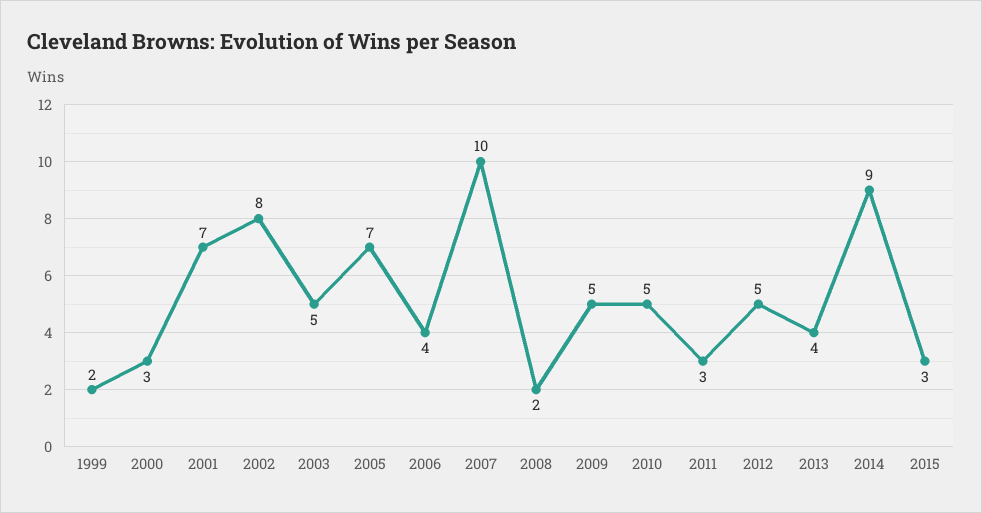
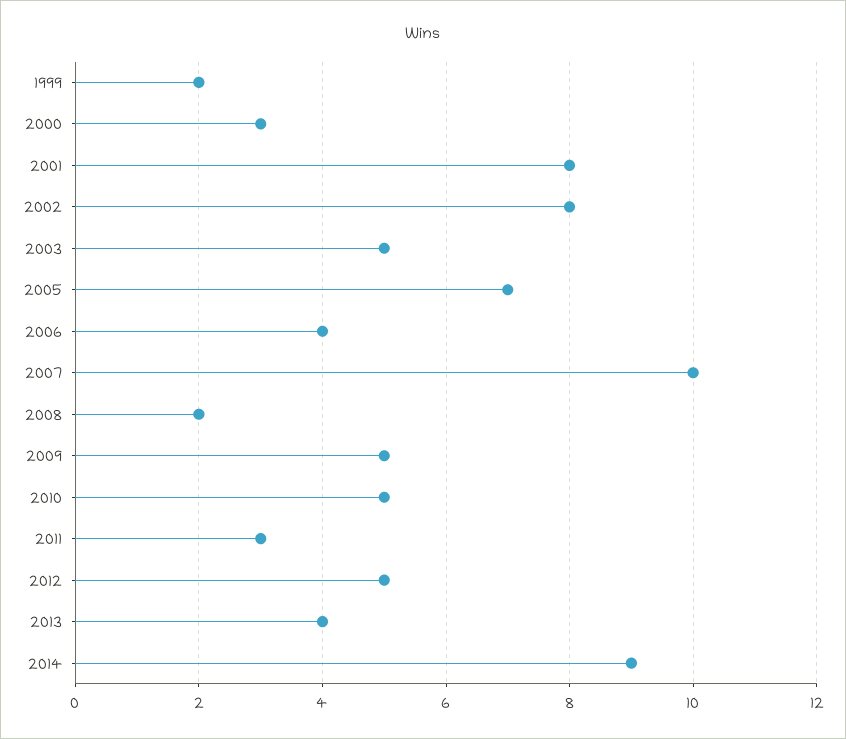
2001: 7 -> 8
2015: 3 -> none

